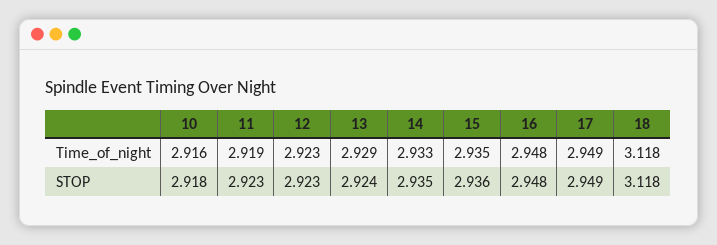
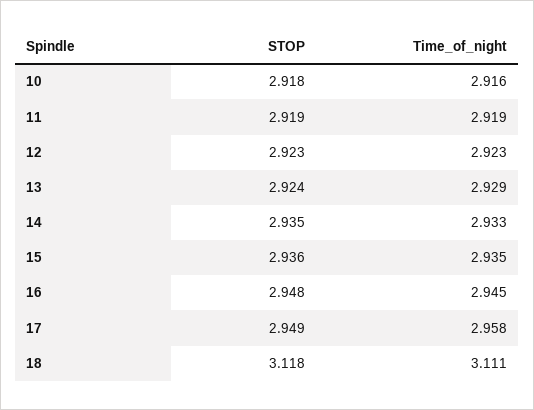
16, Time_of_night: 2.948 -> 2.945
17, Time_of_night: 2.949 -> 2.958
18, Time_of_night: 3.118 -> 3.111
11, STOP: 2.923 -> 2.919

